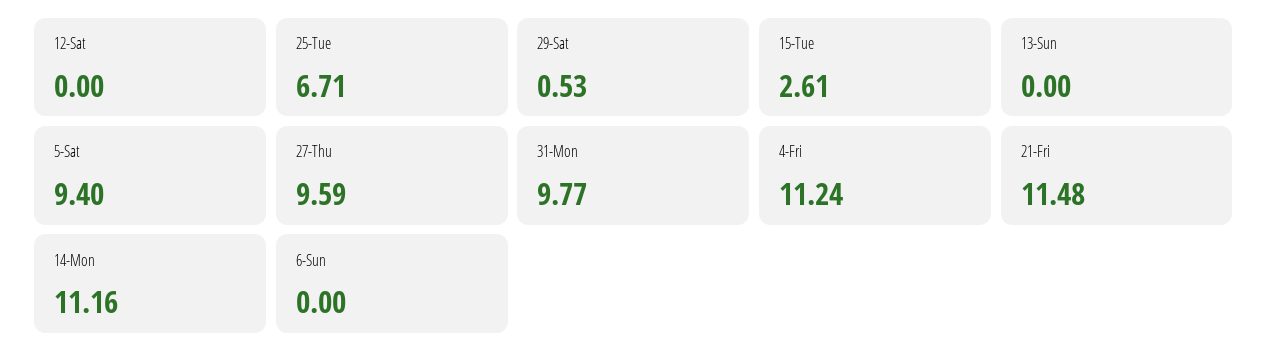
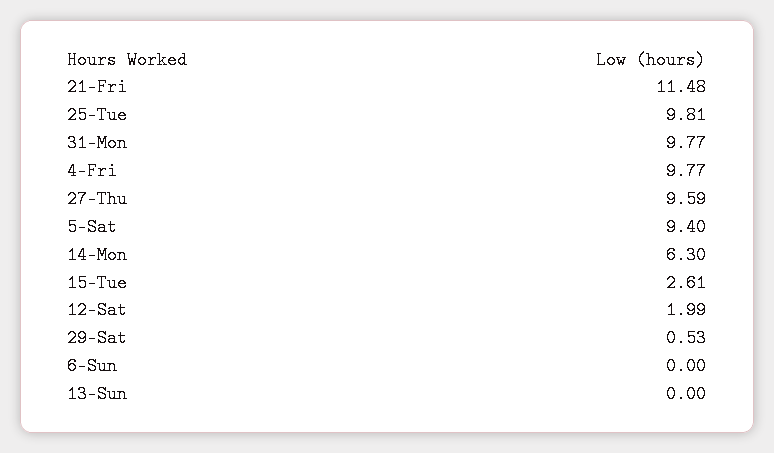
12-Sat: 0 -> 1.99
25-Tue: 6.71 -> 9.81
4-Fri: 11.24 -> 9.77
14-Mon: 11.16 -> 6.3

